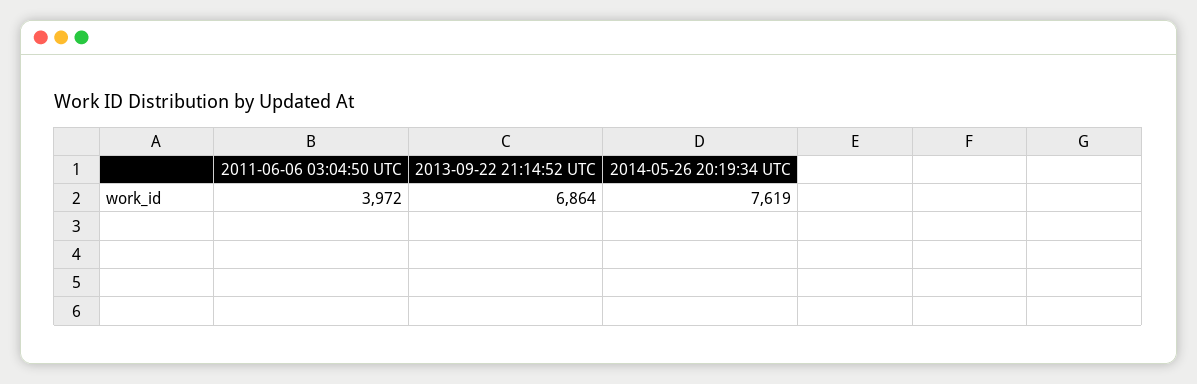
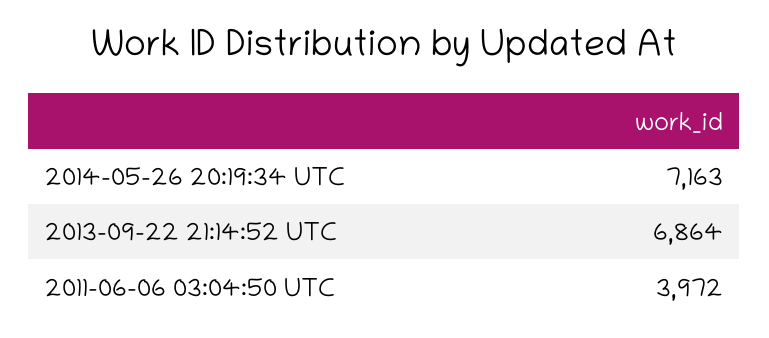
2014-05-26 20:19:34 UTC: 7619 -> 7163

